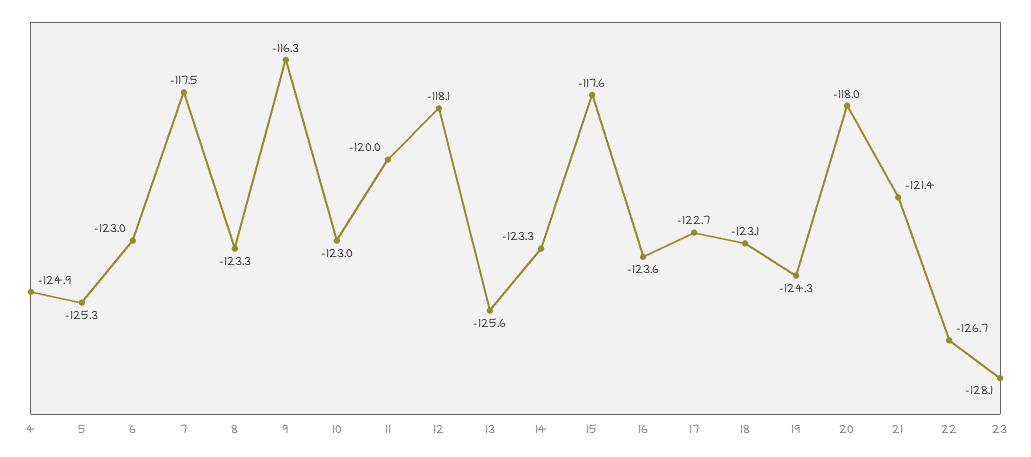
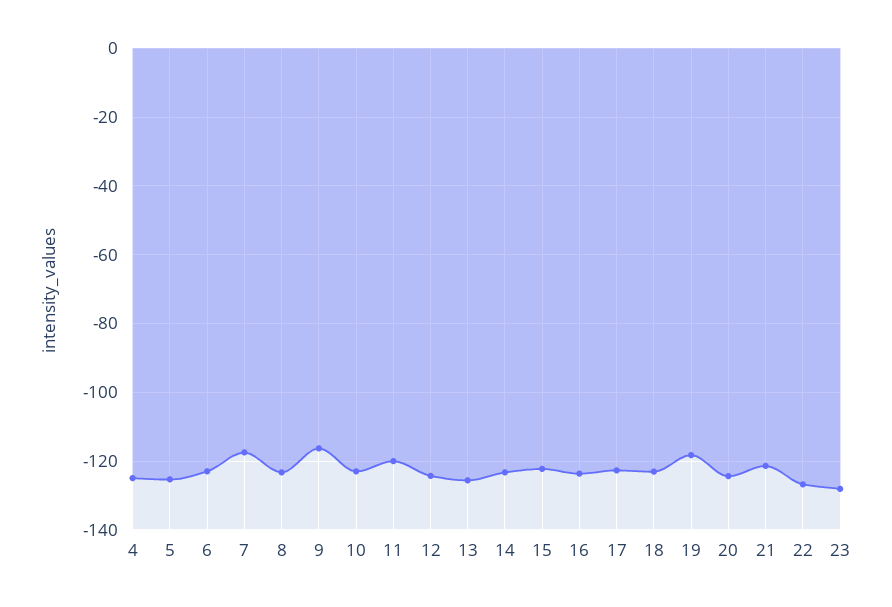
12: -118.1 -> -124
15: -117.6 -> -122
19: -124.3 -> -118
20: -118 -> -124

